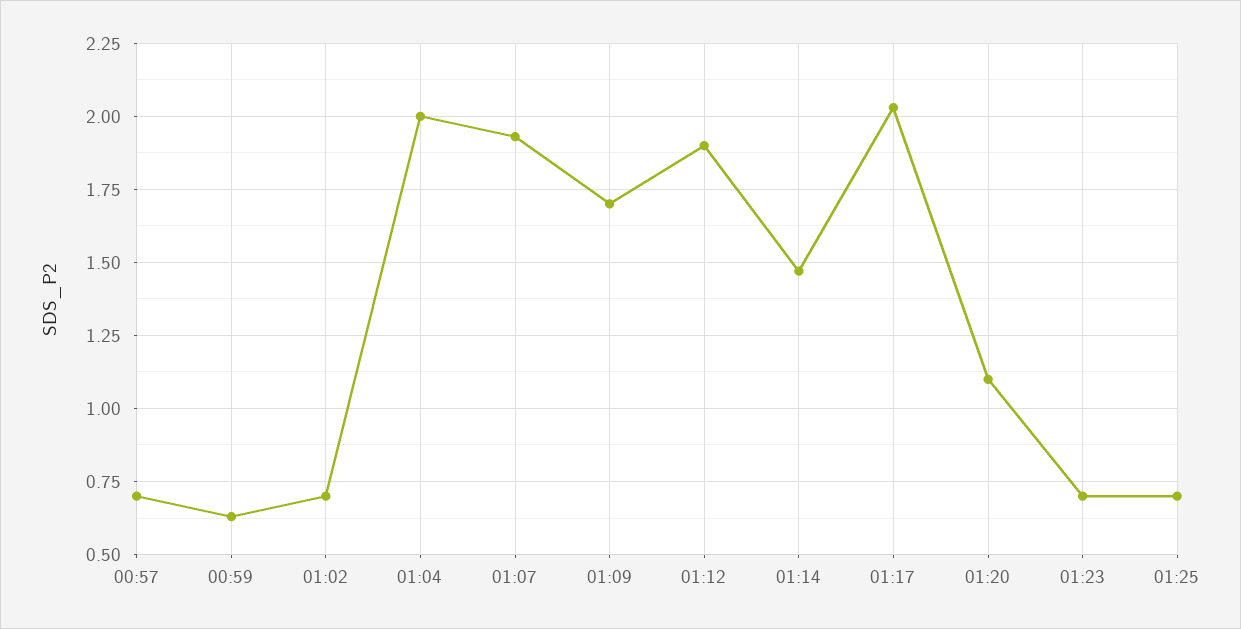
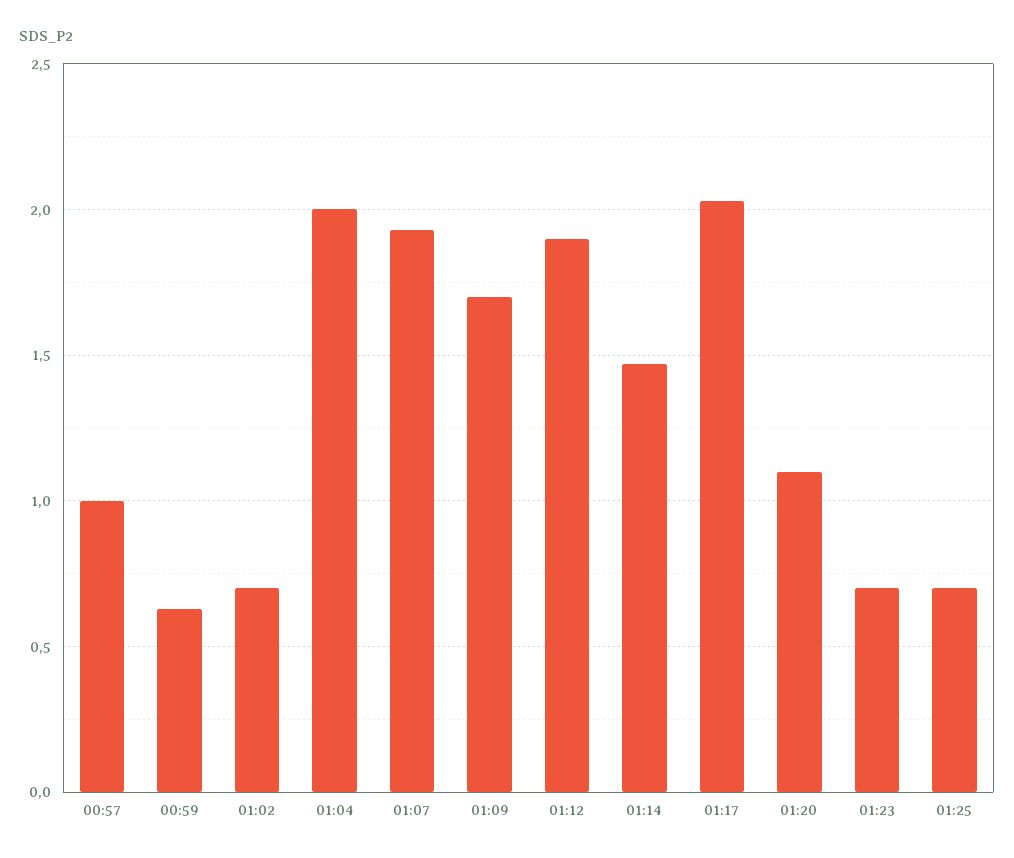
00:57: 0.7 -> 1

